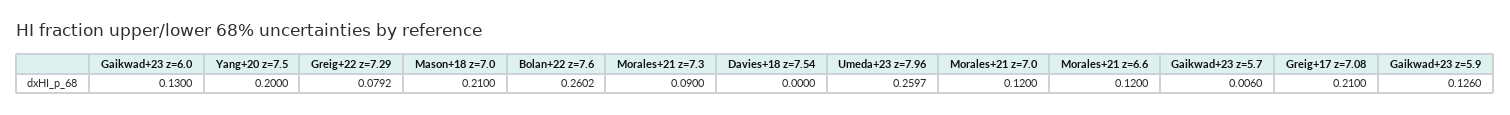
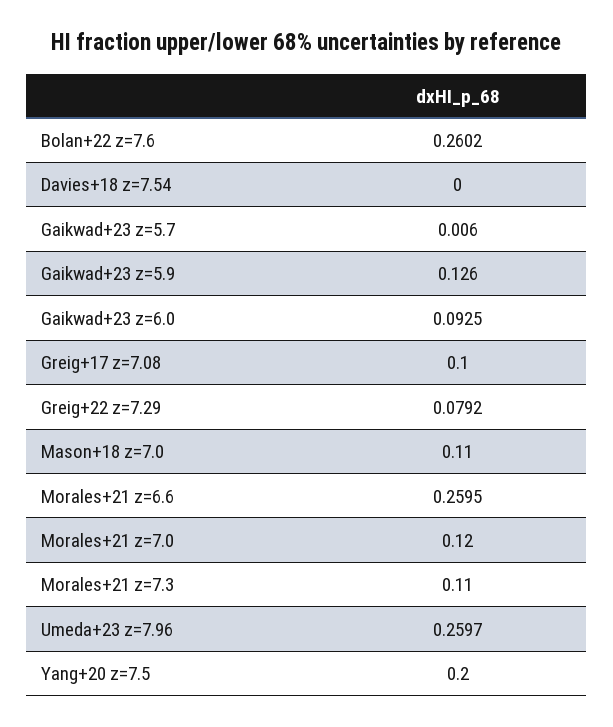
Gaikwad+23 z=6.0: 0.13 -> 0.0925
Mason+18 z=7.0: 0.21 -> 0.11
Morales+21 z=7.3: 0.09 -> 0.11
Morales+21 z=6.6: 0.12 -> 0.2595
Greig+17 z=7.08: 0.21 -> 0.1

